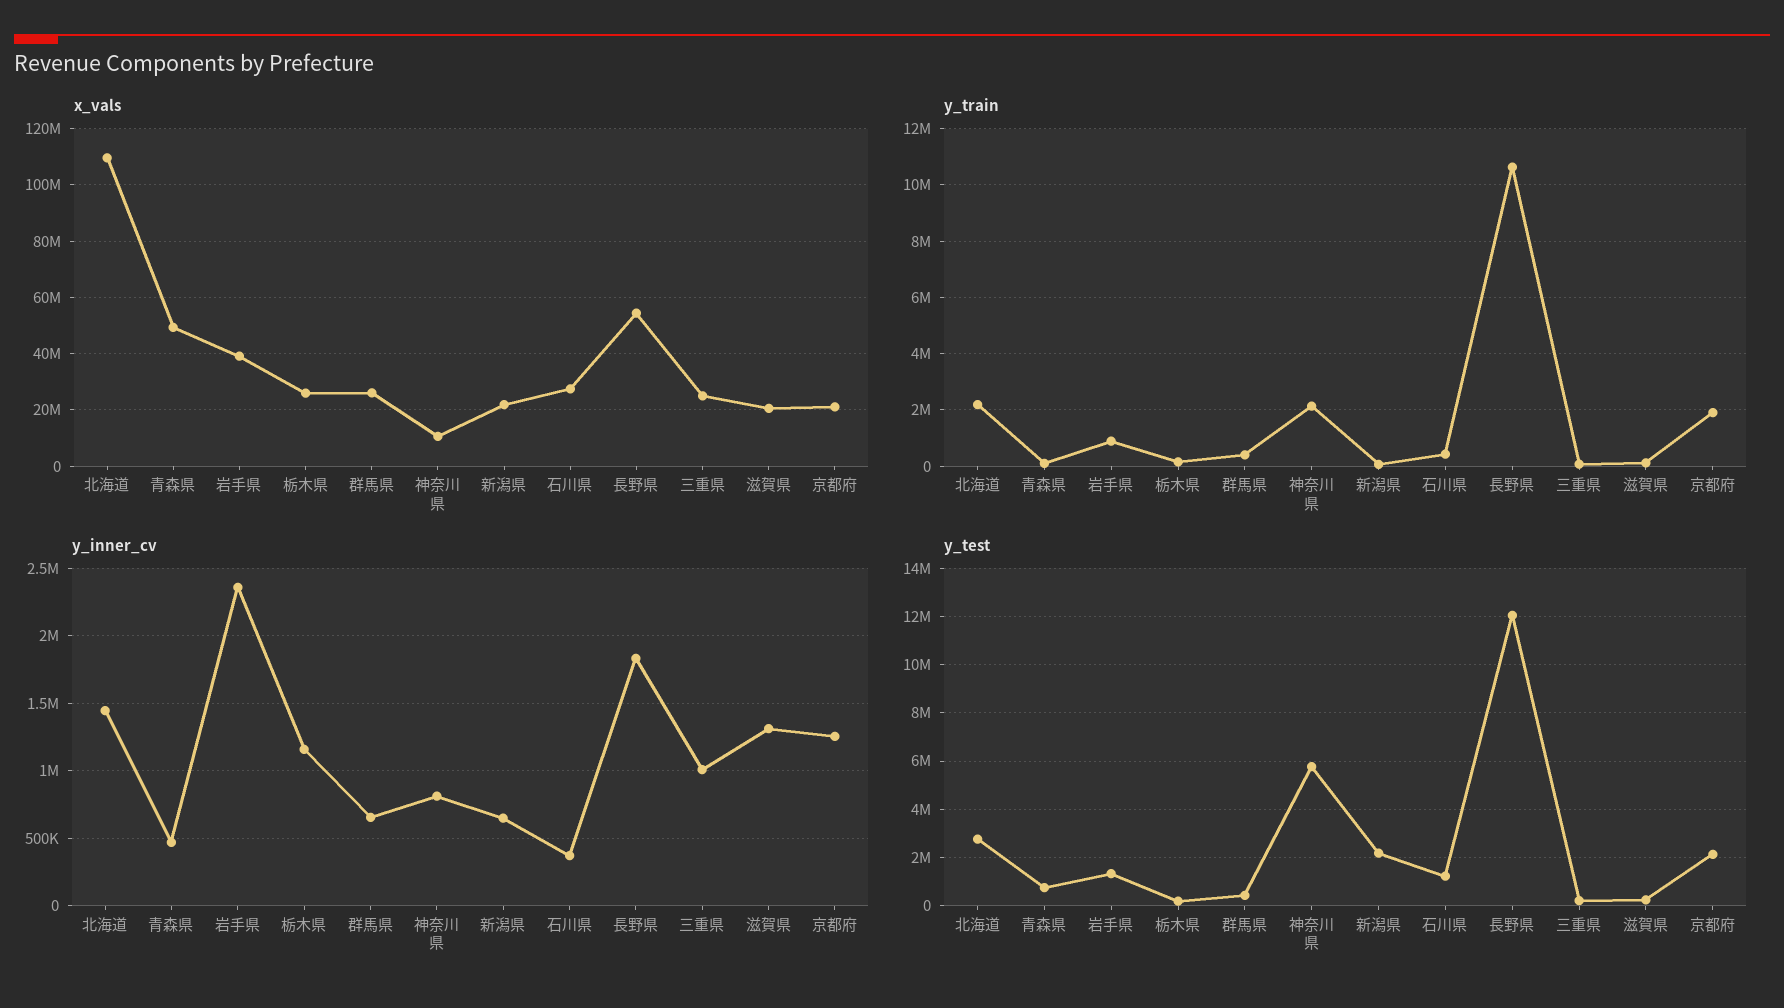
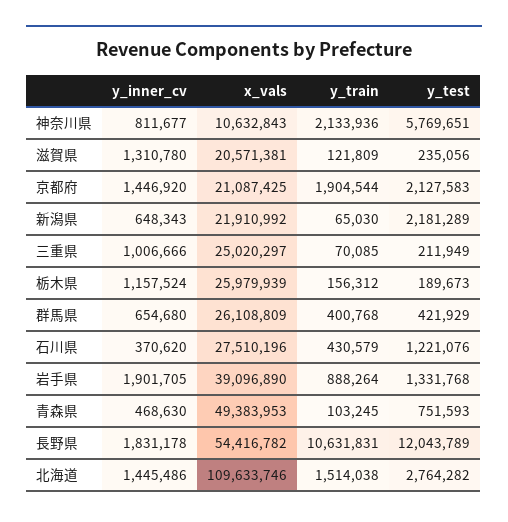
y_train, 北海道: 2250000 -> 1514038
y_inner_cv, 岩手県: 2350000 -> 1901705
y_inner_cv, 京都府: 1250000 -> 1446920

